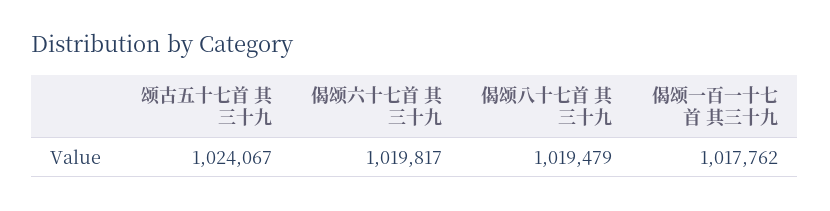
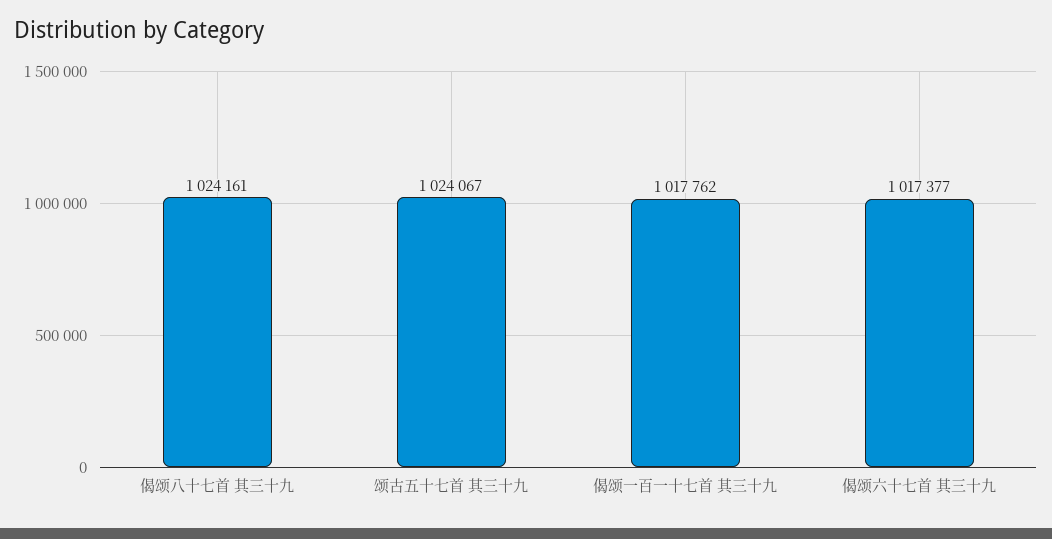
偈颂六十七首 其三十九: 1019817 -> 1017377
偈颂八十七首 其三十九: 1019479 -> 1024161

